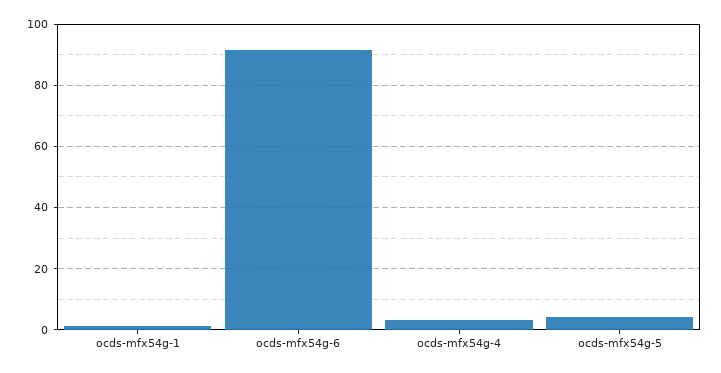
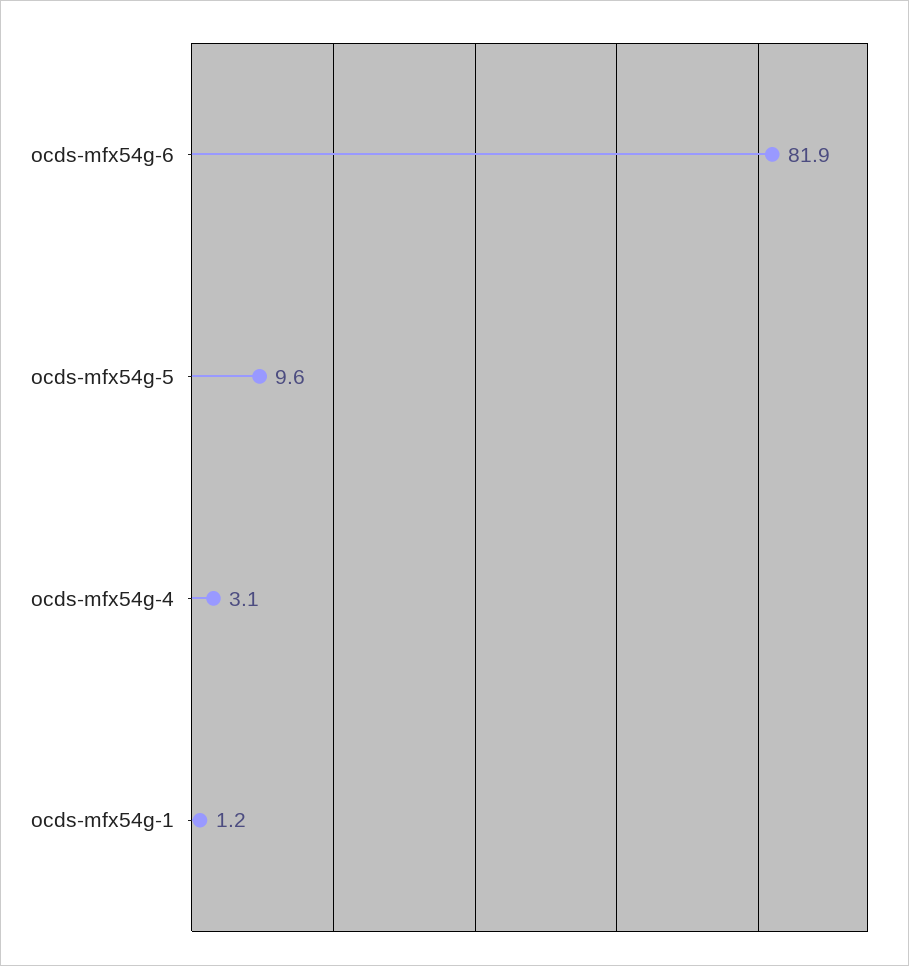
ocds-mfx54g-6: 92 -> 81.9
ocds-mfx54g-5: 4 -> 9.6

